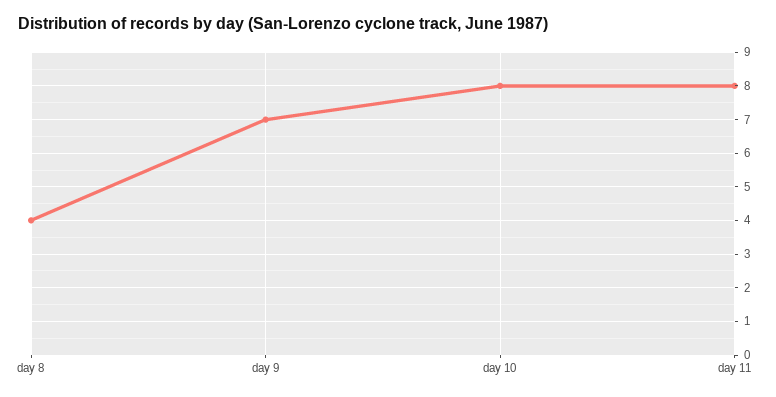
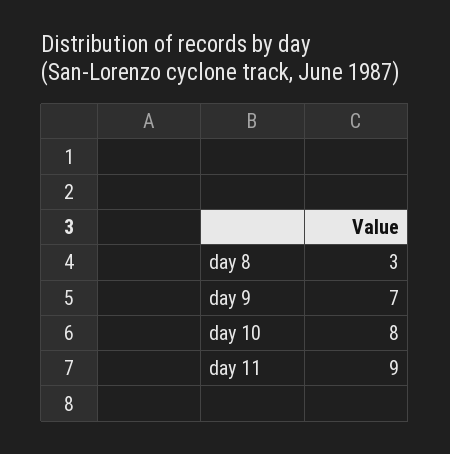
day 8: 4 -> 3
day 11: 8 -> 9

